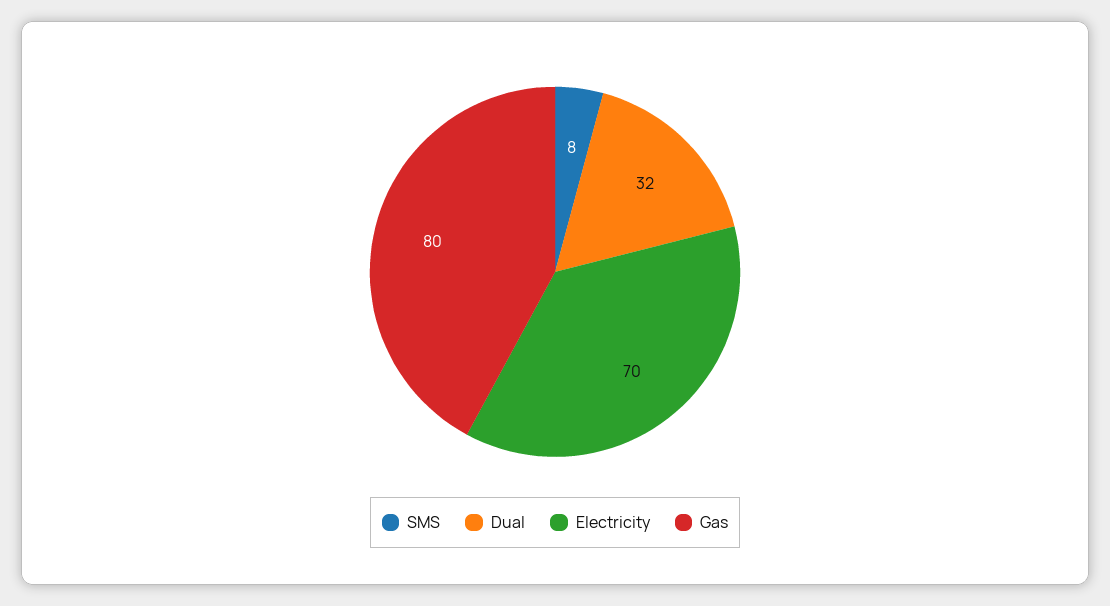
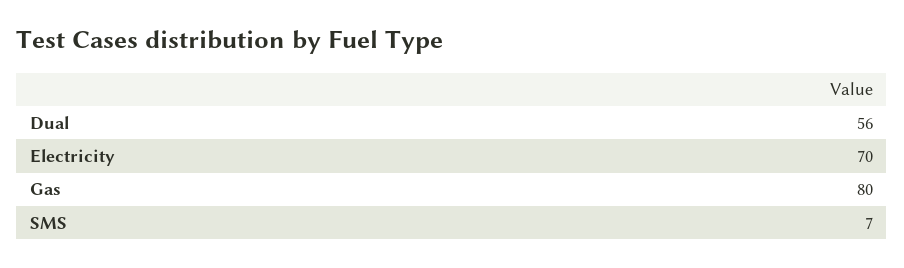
SMS: 8 -> 7
Dual: 32 -> 56

